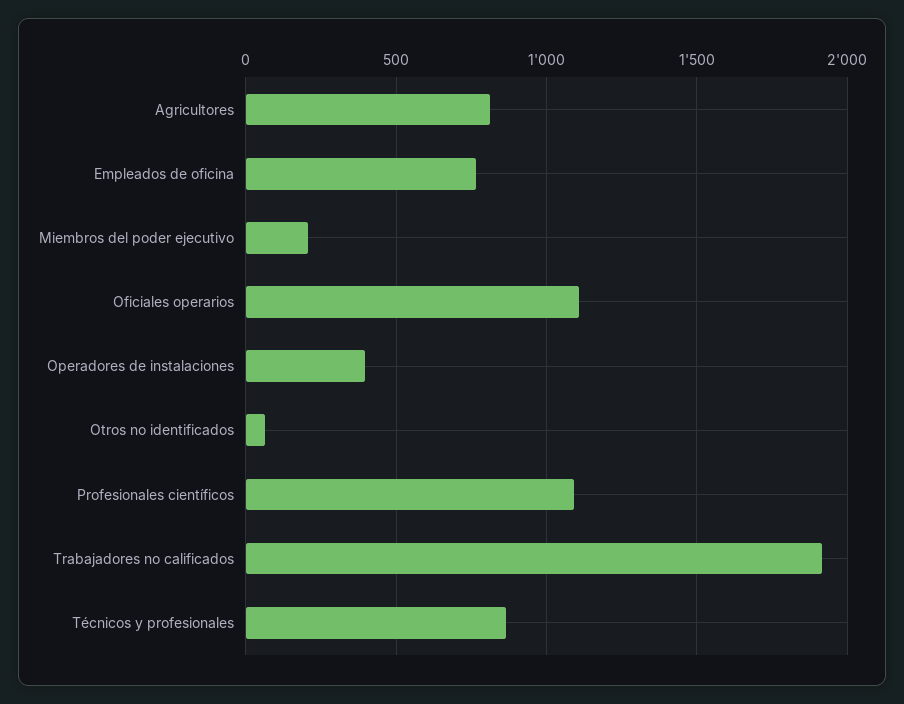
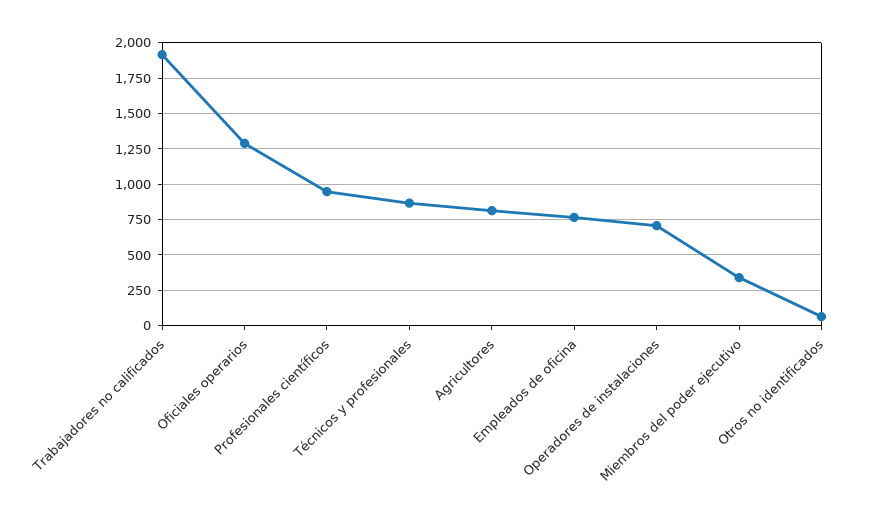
Miembros del poder ejecutivo: 200 -> 350
Oficiales operarios: 1100 -> 1300
Operadores de instalaciones: 400 -> 700
Profesionales científicos: 1100 -> 950

